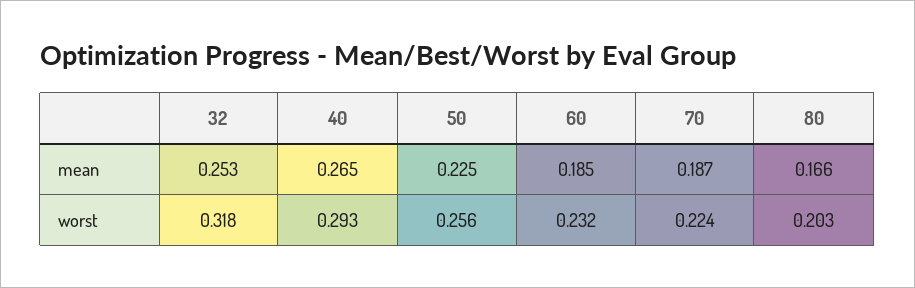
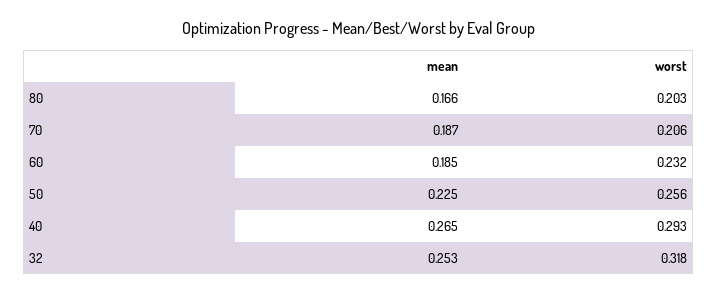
70, worst: 0.224 -> 0.206

